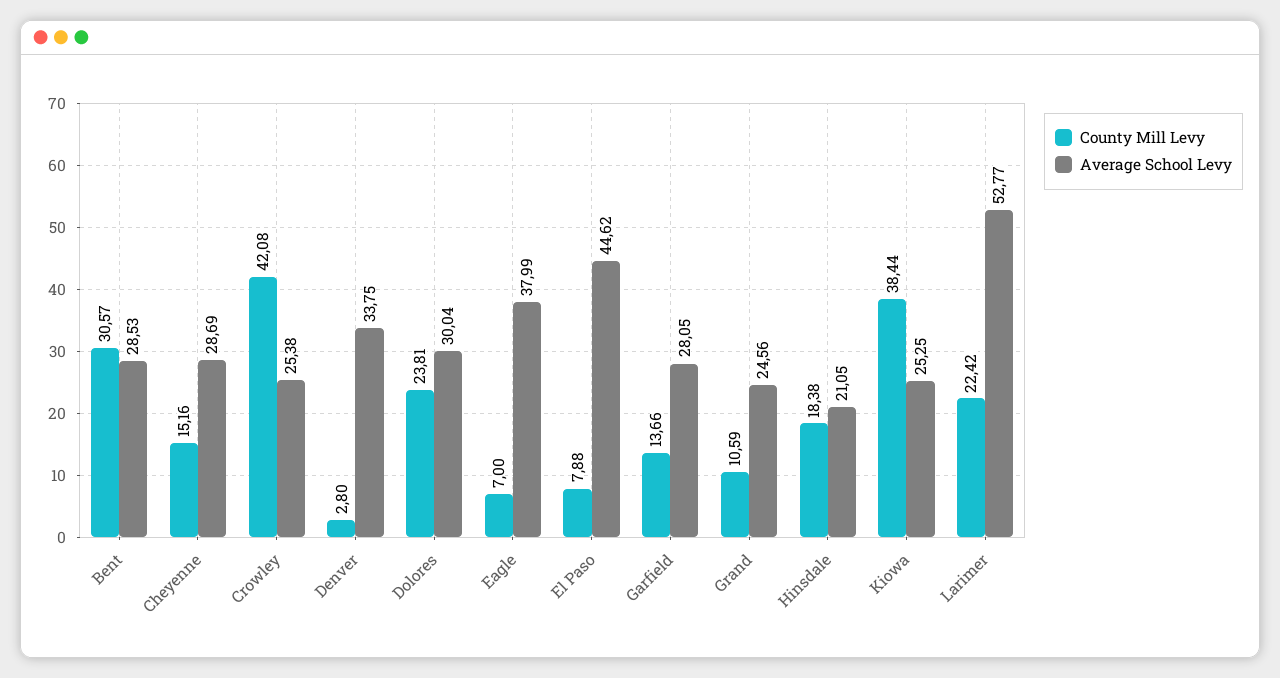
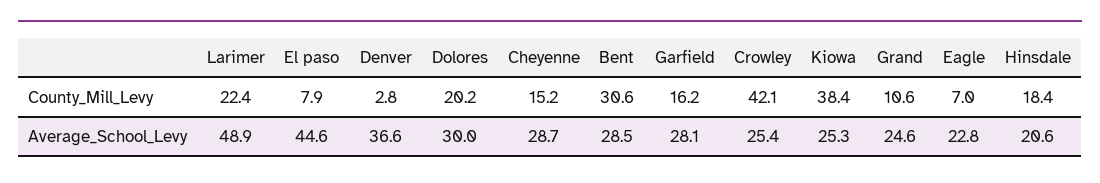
Average School Levy, Denver: 33.75 -> 36.6
County Mill Levy, Dolores: 23.81 -> 20.2
Average School Levy, Eagle: 37.99 -> 22.8
County Mill Levy, Garfield: 13.66 -> 16.2
Average School Levy, Hinsdale: 21.05 -> 20.6
Average School Levy, Larimer: 52.77 -> 48.9

